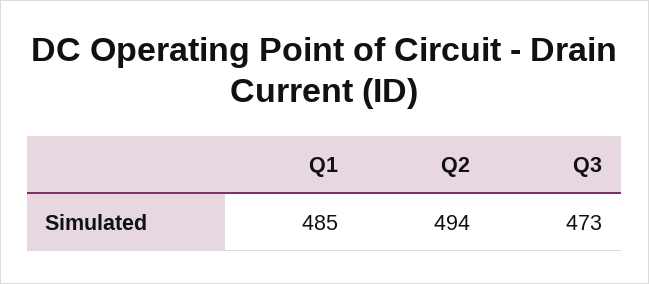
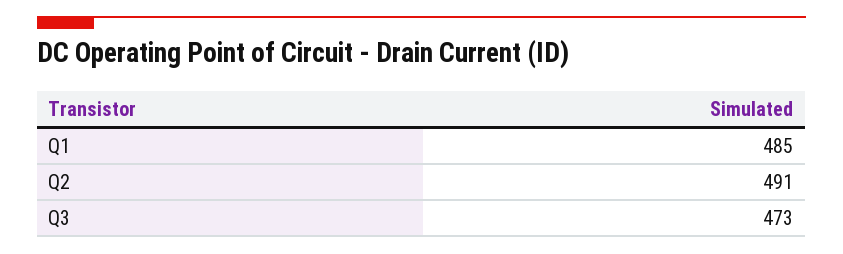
Q2: 494 -> 491

